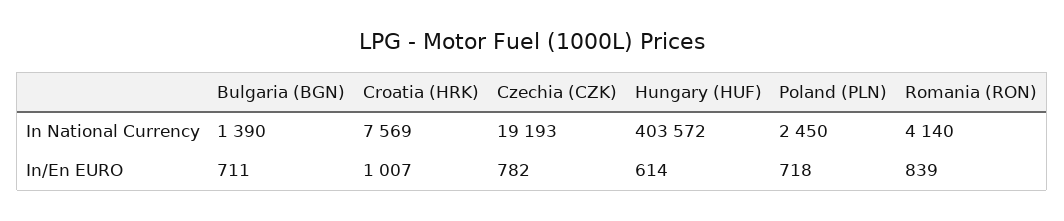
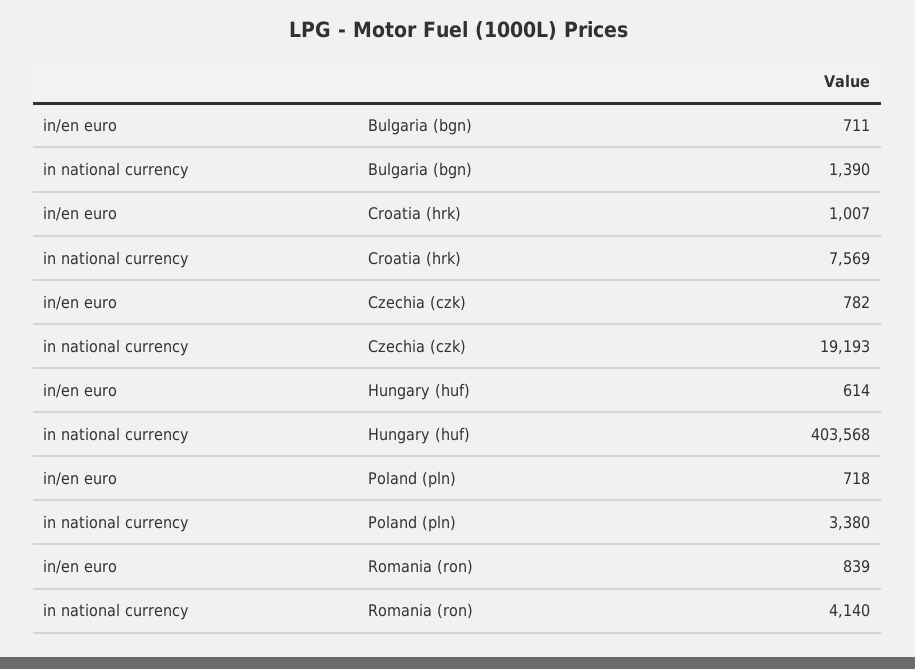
Hungary (HUF), In National Currency: 403572 -> 403568
Poland (PLN), In National Currency: 2450 -> 3380

